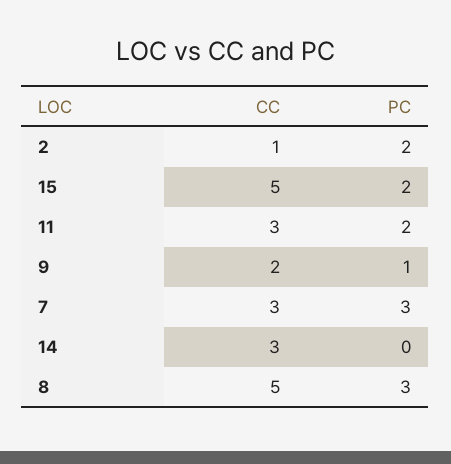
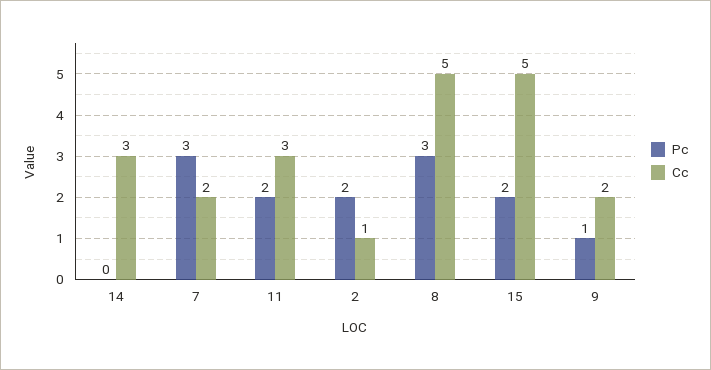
CC, 7: 3 -> 2

